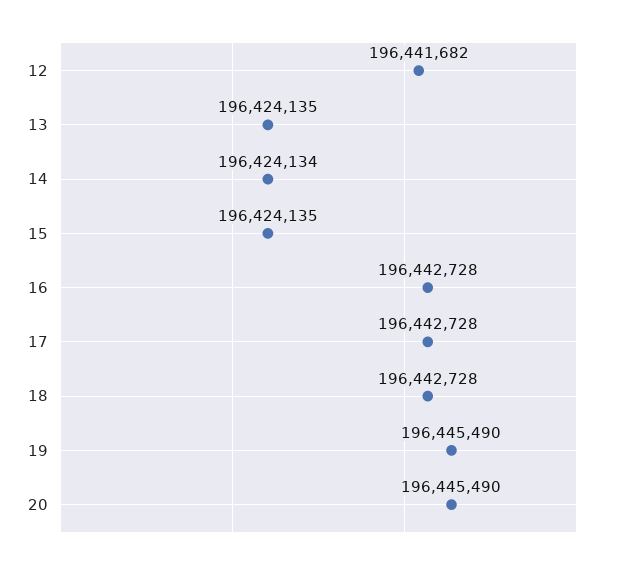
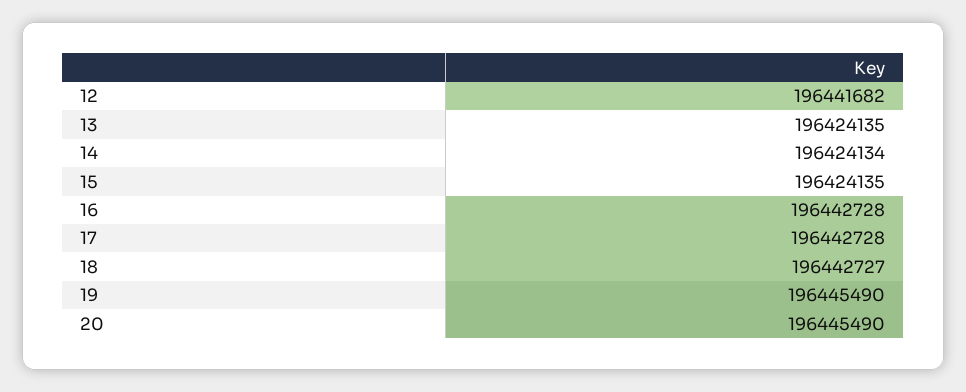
18: 196442728 -> 196442727

